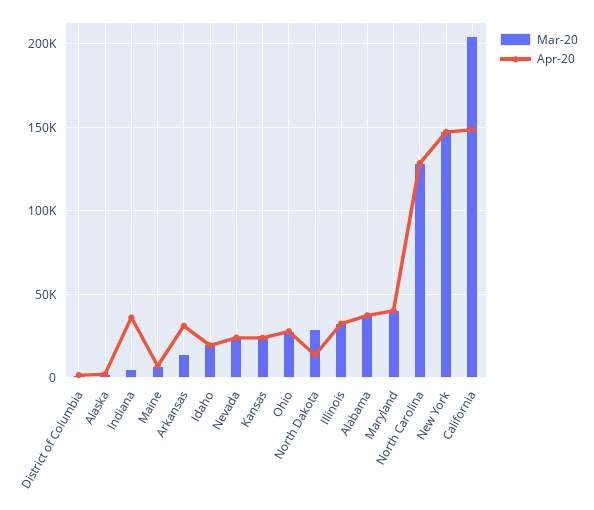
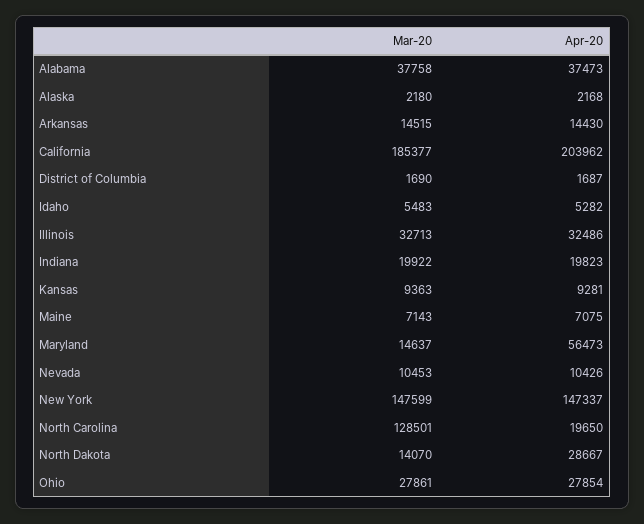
Mar-20, Indiana: 5000 -> 19922
Apr-20, Indiana: 35000 -> 19823
Apr-20, Arkansas: 30000 -> 14430
Mar-20, Idaho: 20000 -> 5483
Apr-20, Idaho: 20000 -> 5282
Mar-20, Nevada: 25000 -> 10453
Apr-20, Nevada: 25000 -> 10426
Mar-20, Kansas: 25000 -> 9363
Apr-20, Kansas: 25000 -> 9281
Mar-20, North Dakota: 30000 -> 14070
Apr-20, North Dakota: 15000 -> 28667
Mar-20, Maryland: 40000 -> 14637
Apr-20, Maryland: 40000 -> 56473
Apr-20, North Carolina: 130000 -> 19650
Mar-20, California: 205000 -> 185377
Apr-20, California: 150000 -> 203962

